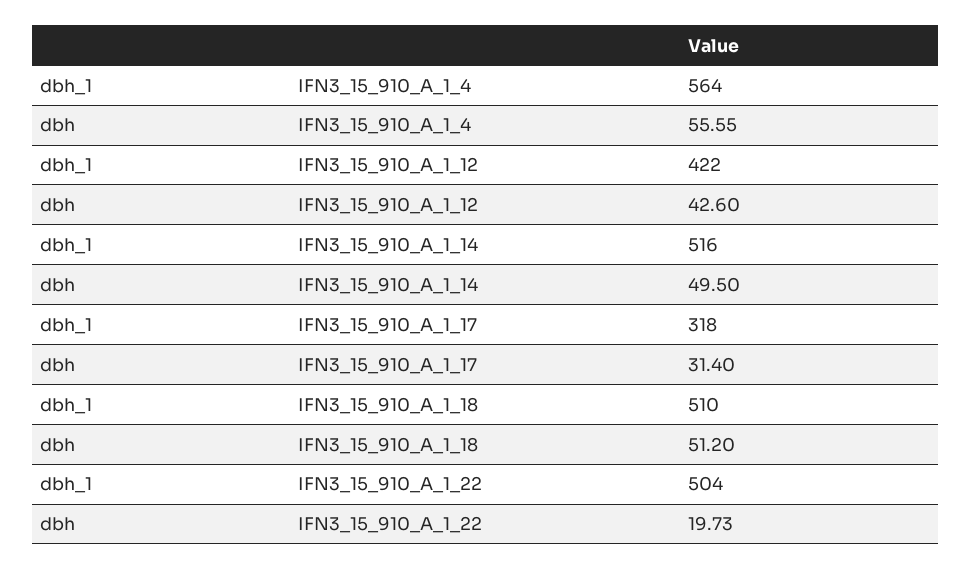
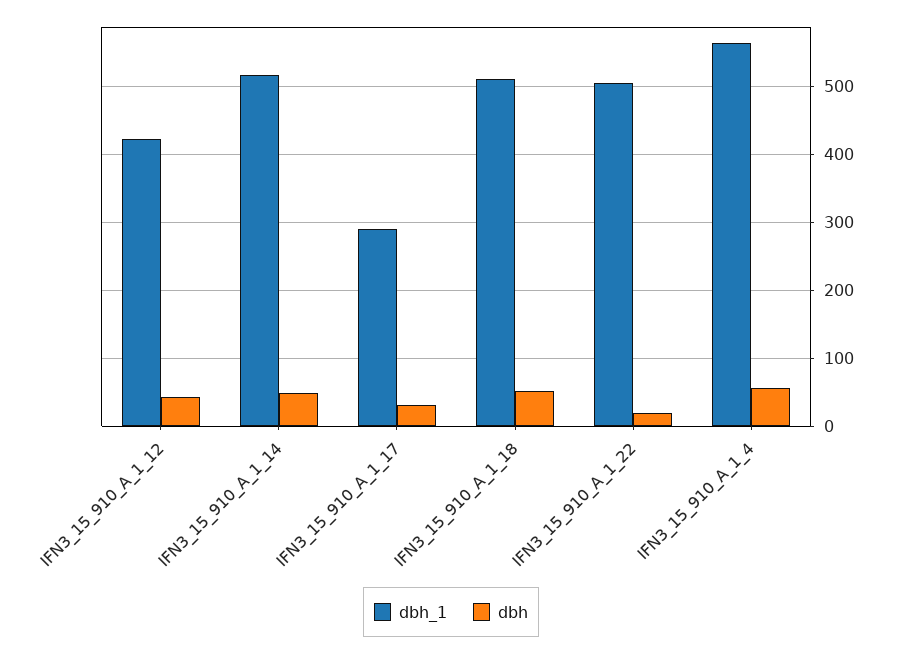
dbh_1, IFN3_15_910_A_1_17: 318 -> 290

